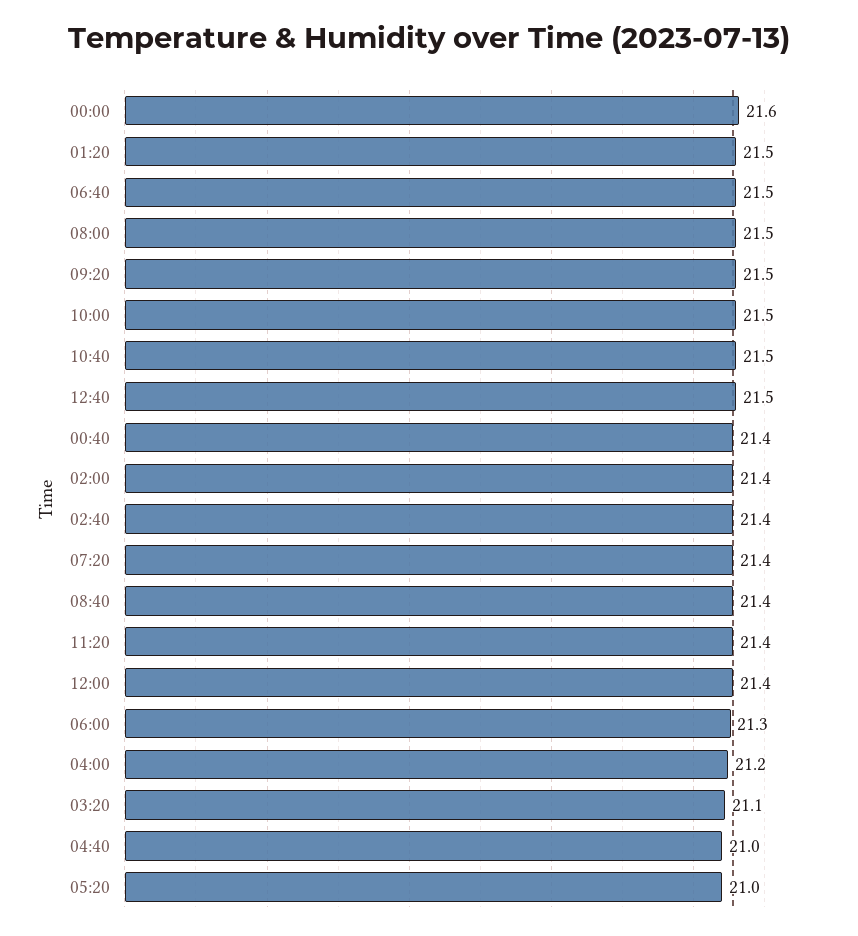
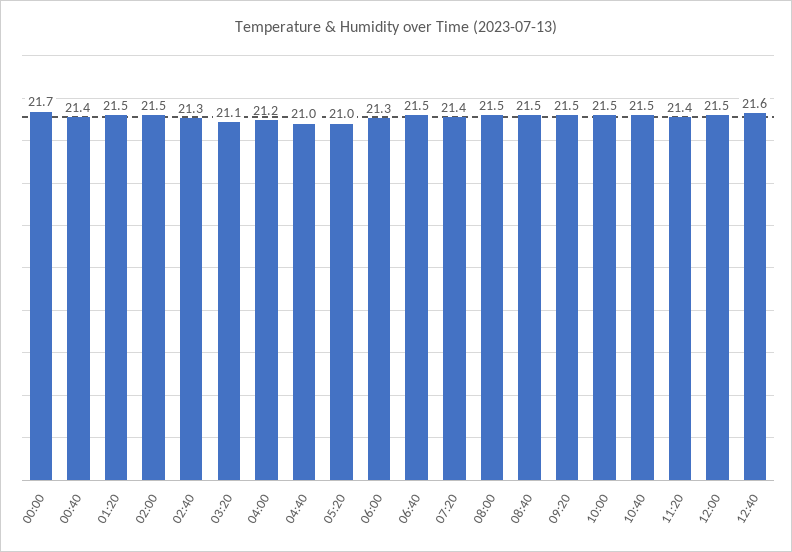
00:00: 21.6 -> 21.7
12:40: 21.5 -> 21.6
02:00: 21.4 -> 21.5
02:40: 21.4 -> 21.3
08:40: 21.4 -> 21.5
12:00: 21.4 -> 21.5

